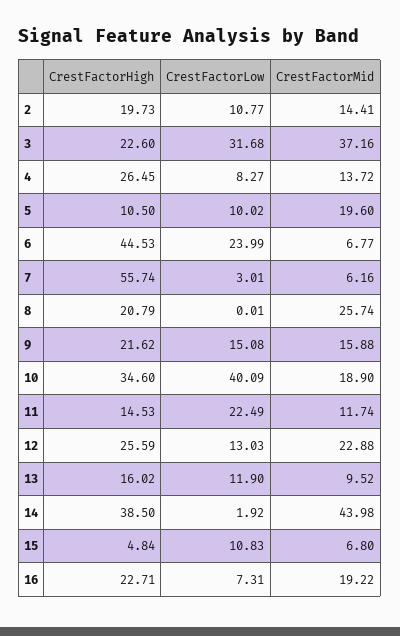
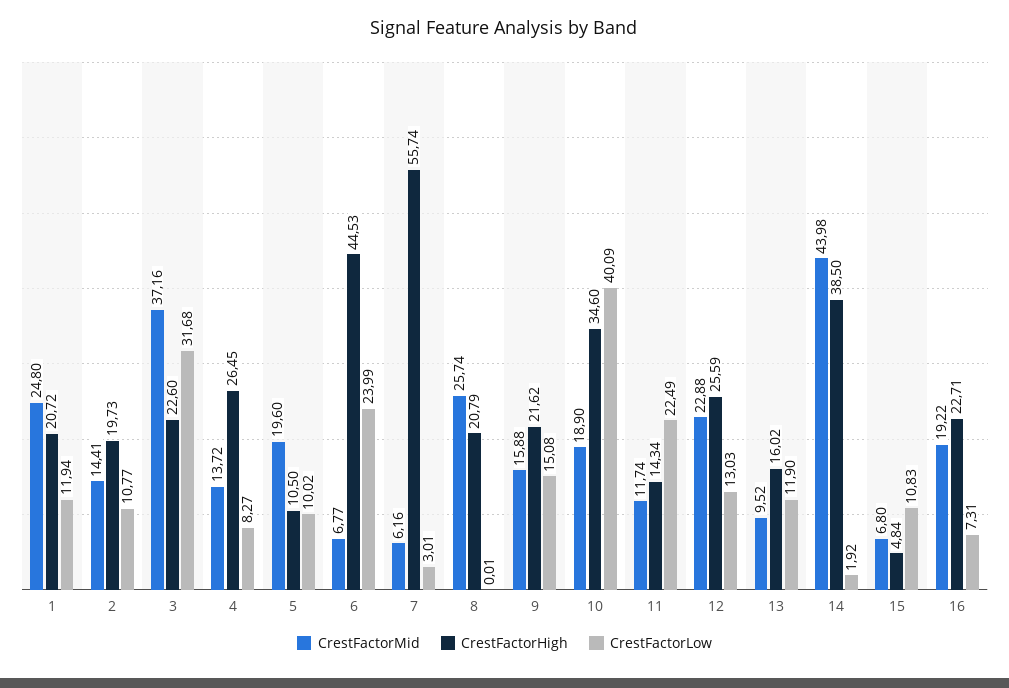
CrestFactorHigh, 11: 14.53 -> 14.34
CrestFactorMid, 1: none -> 24.8
CrestFactorHigh, 1: none -> 20.72
CrestFactorLow, 1: none -> 11.94

